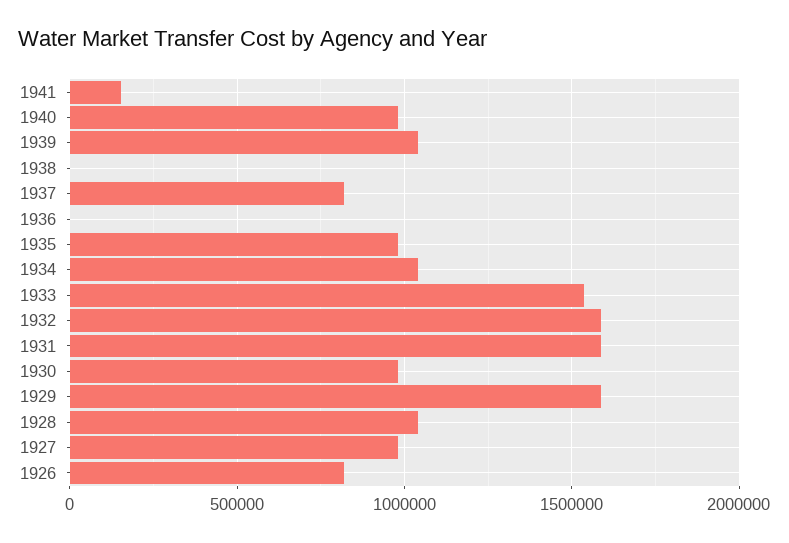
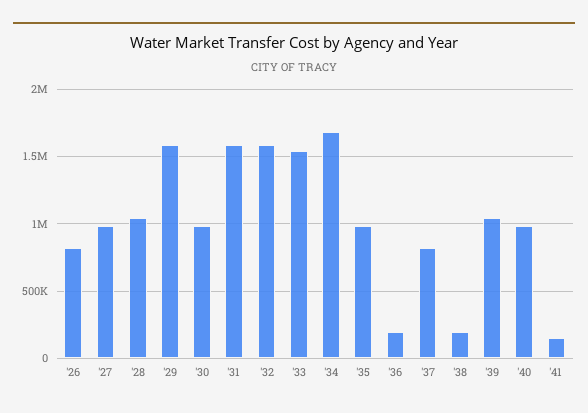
1938: 0 -> 200000
1936: 0 -> 200000
1934: 1050000 -> 1700000

